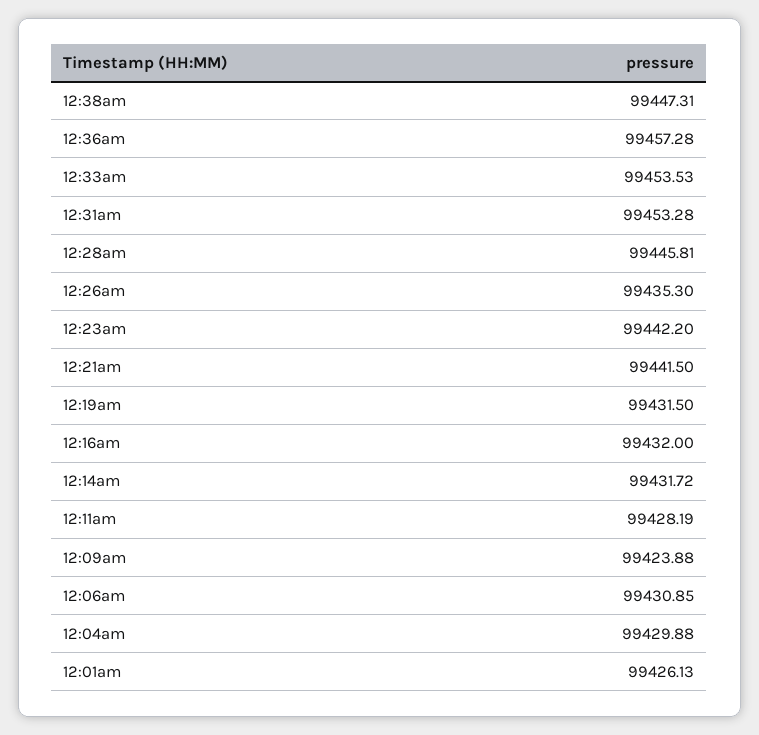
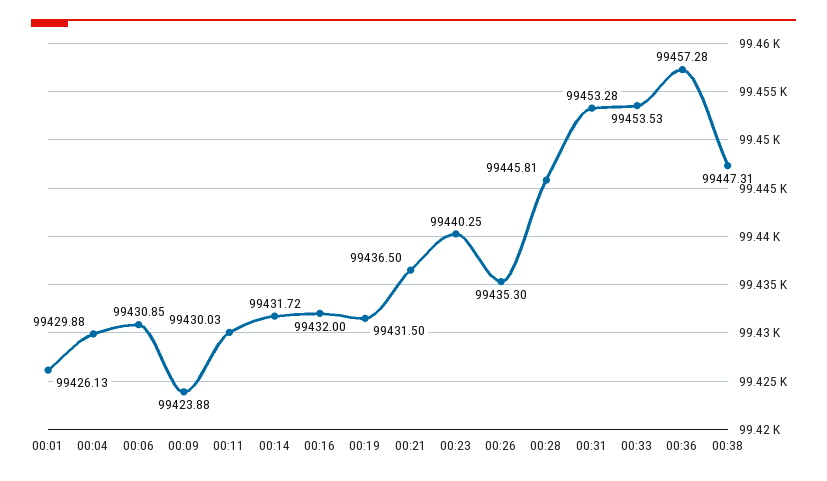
12:23am: 99442.2 -> 99440.25
12:21am: 99441.5 -> 99436.5
12:11am: 99428.19 -> 99430.03

